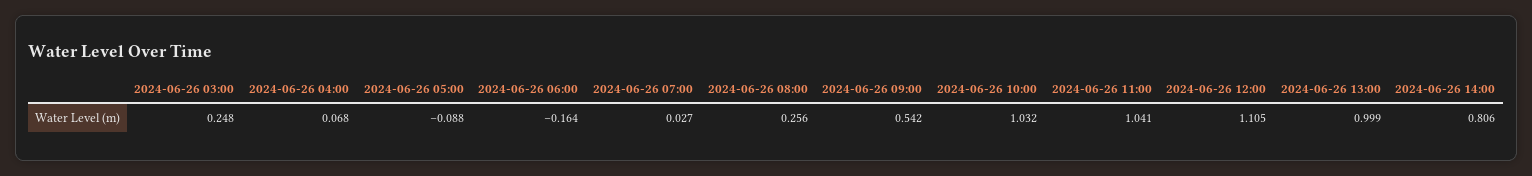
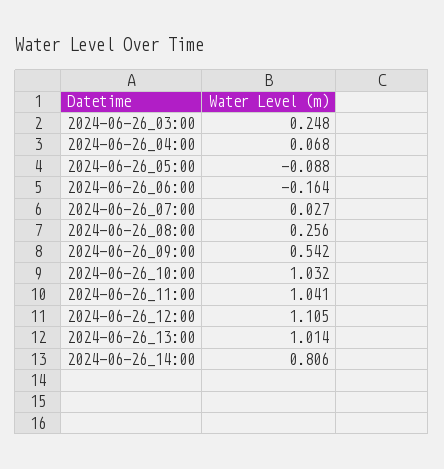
2024-06-26 13:00: 0.999 -> 1.014

